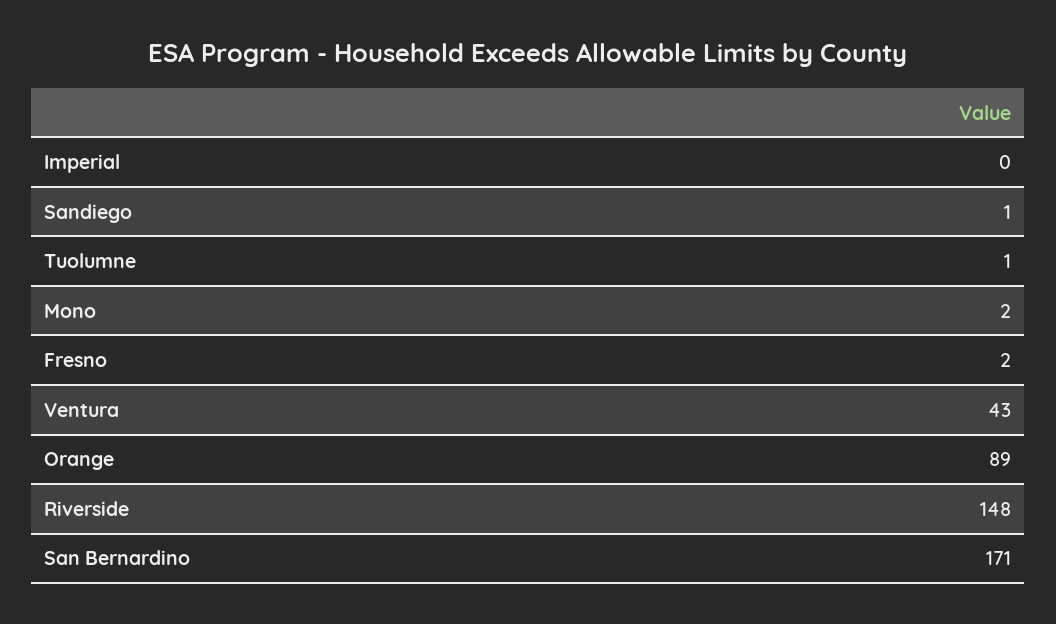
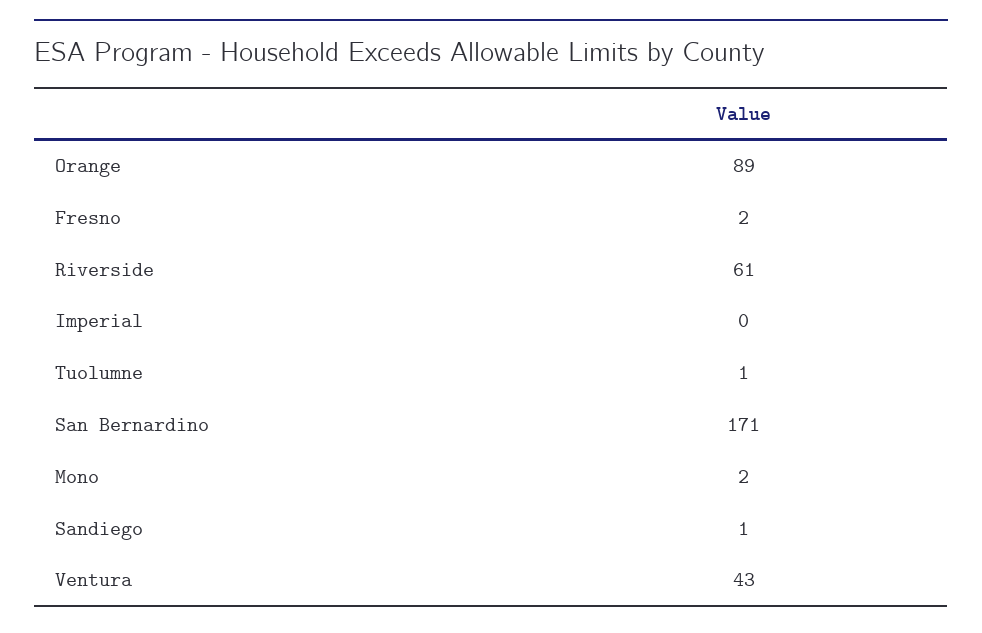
Riverside: 148 -> 61

